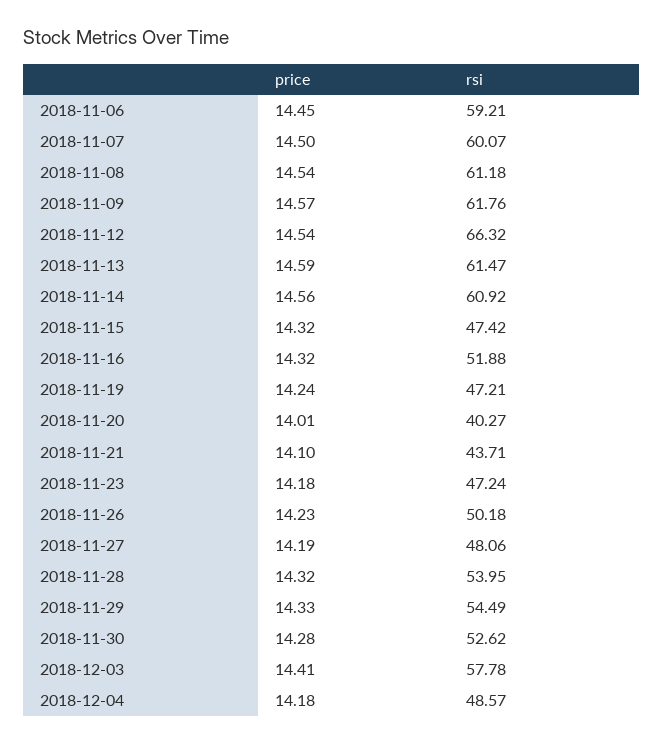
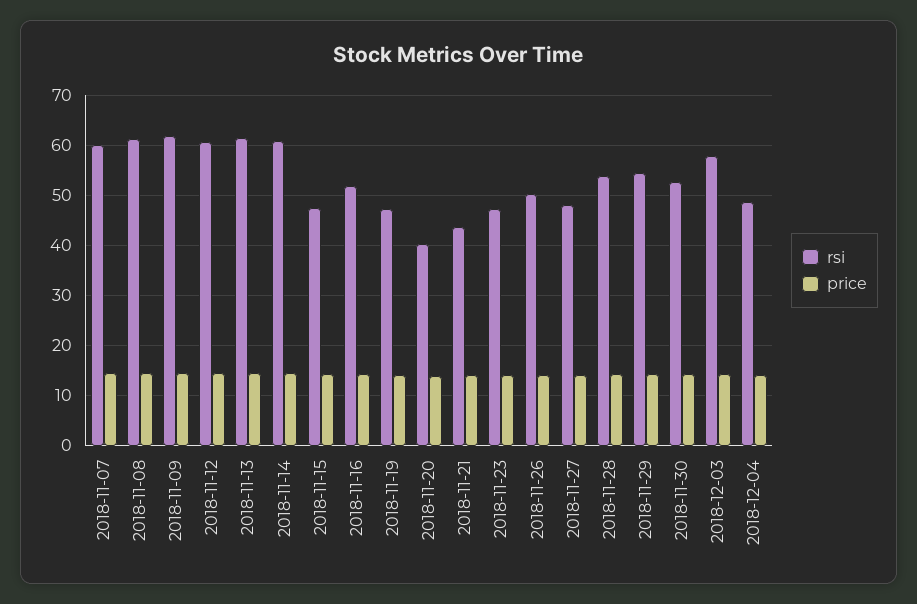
price, 2018-11-06: 14.45 -> none
rsi, 2018-11-06: 59.21 -> none
rsi, 2018-11-12: 66.32 -> 60

